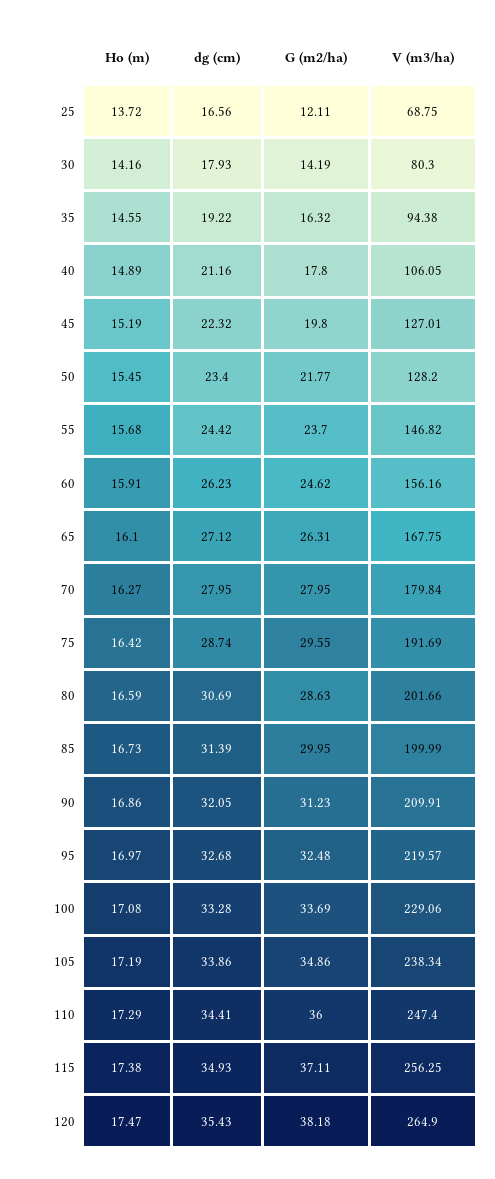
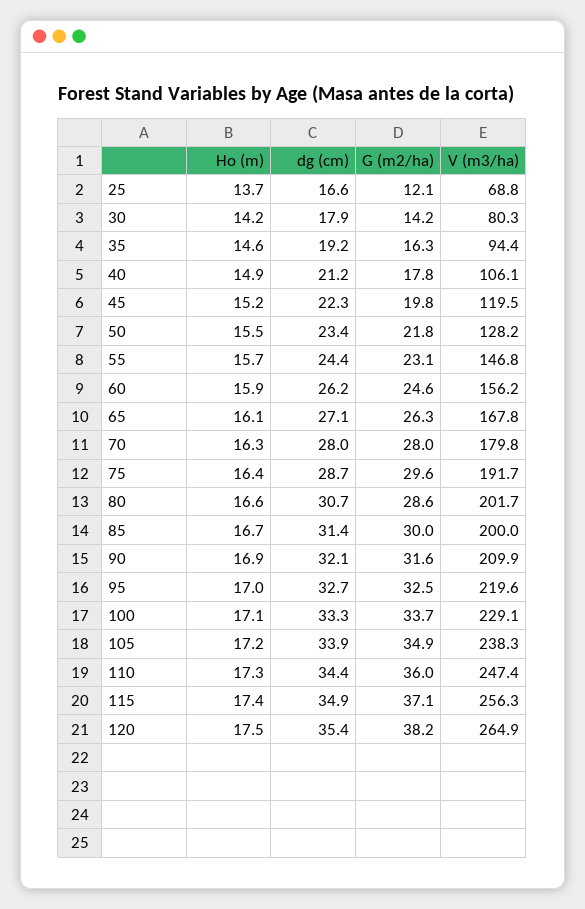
V (m3/ha), 45: 127.01 -> 119.5
G (m2/ha), 55: 23.7 -> 23.1
G (m2/ha), 90: 31.23 -> 31.6

